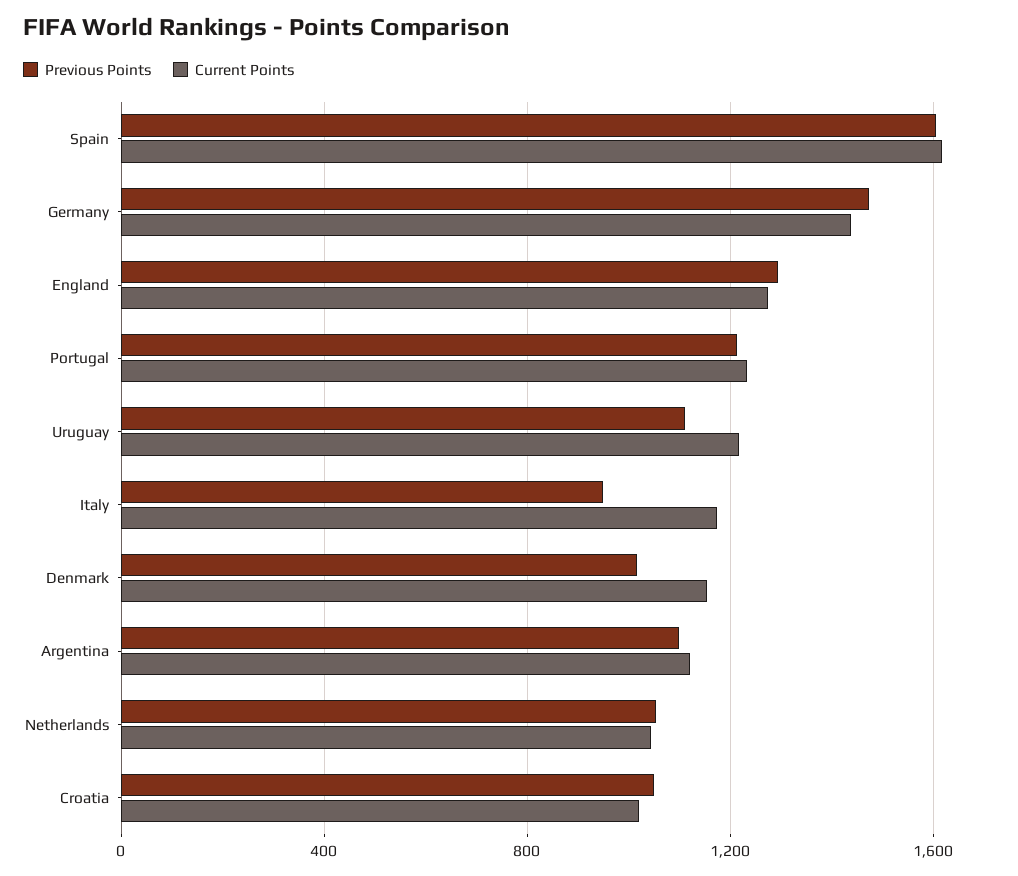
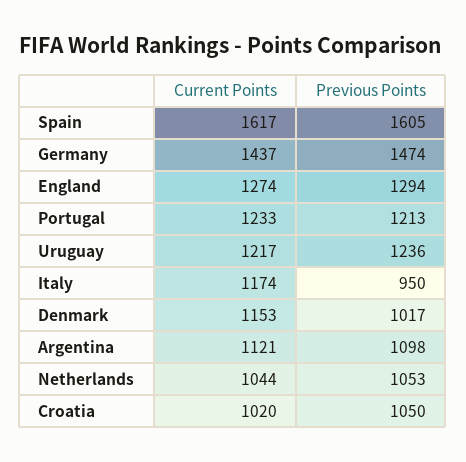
Previous Points, Uruguay: 1100 -> 1236

